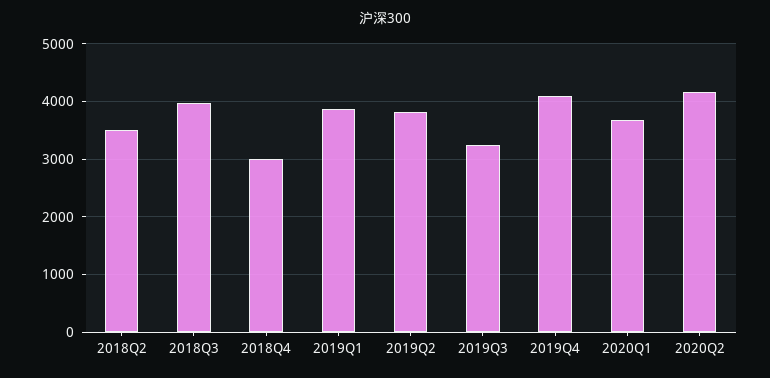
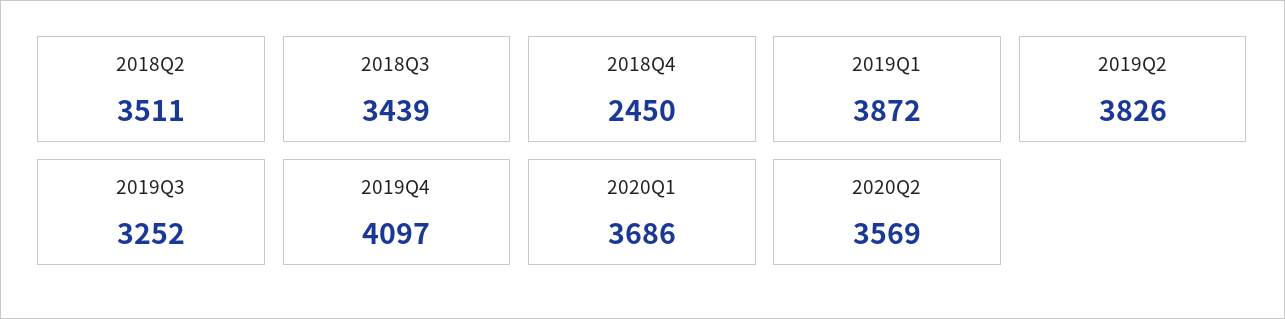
2018Q3: 4000 -> 3439
2018Q4: 3000 -> 2450
2020Q2: 4200 -> 3569

